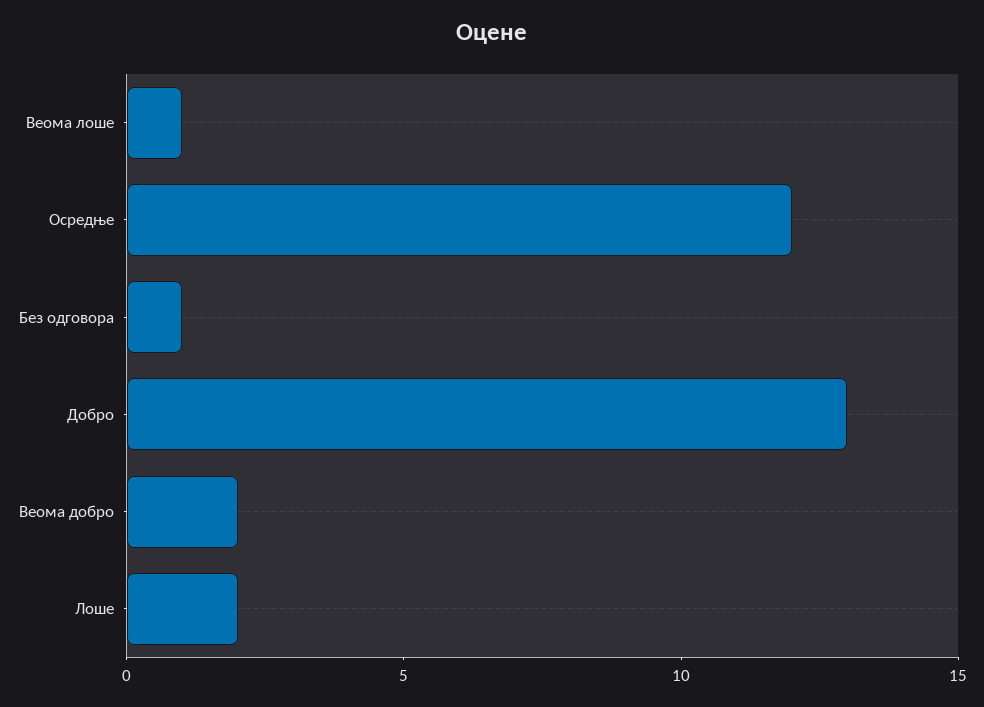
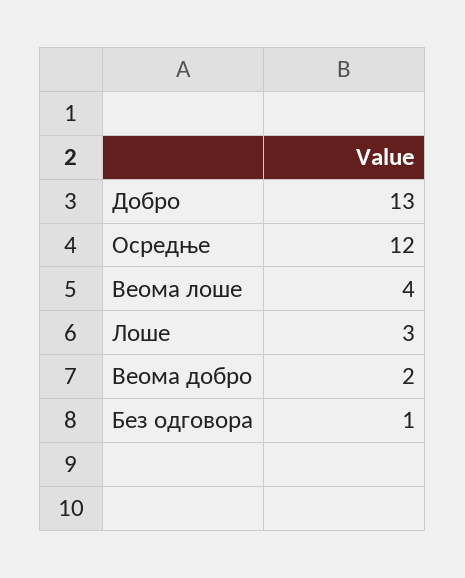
Веома лоше: 1 -> 4
Лоше: 2 -> 3

